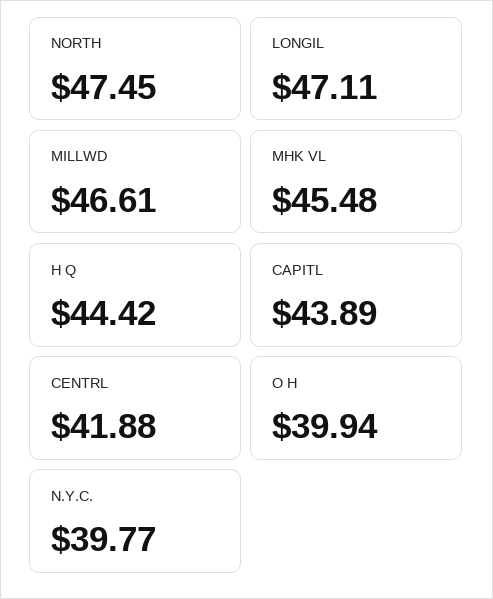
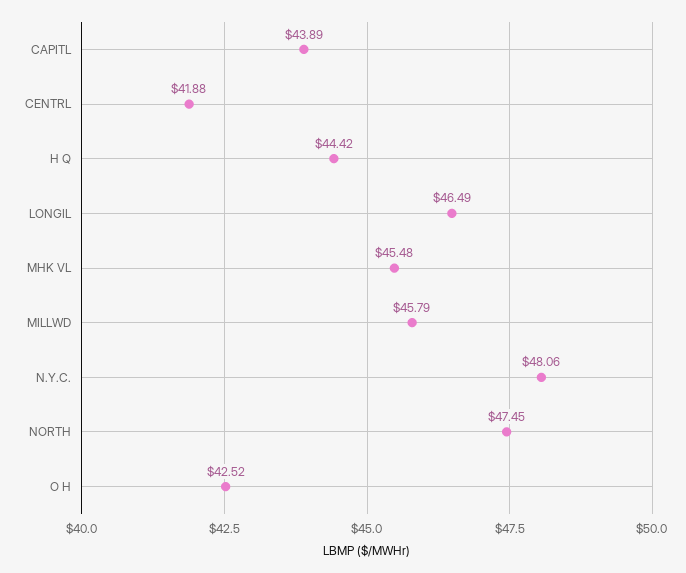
LONGIL: 47.11 -> 46.49
MILLWD: 46.61 -> 45.79
O H: 39.94 -> 42.52
N.Y.C.: 39.77 -> 48.06

